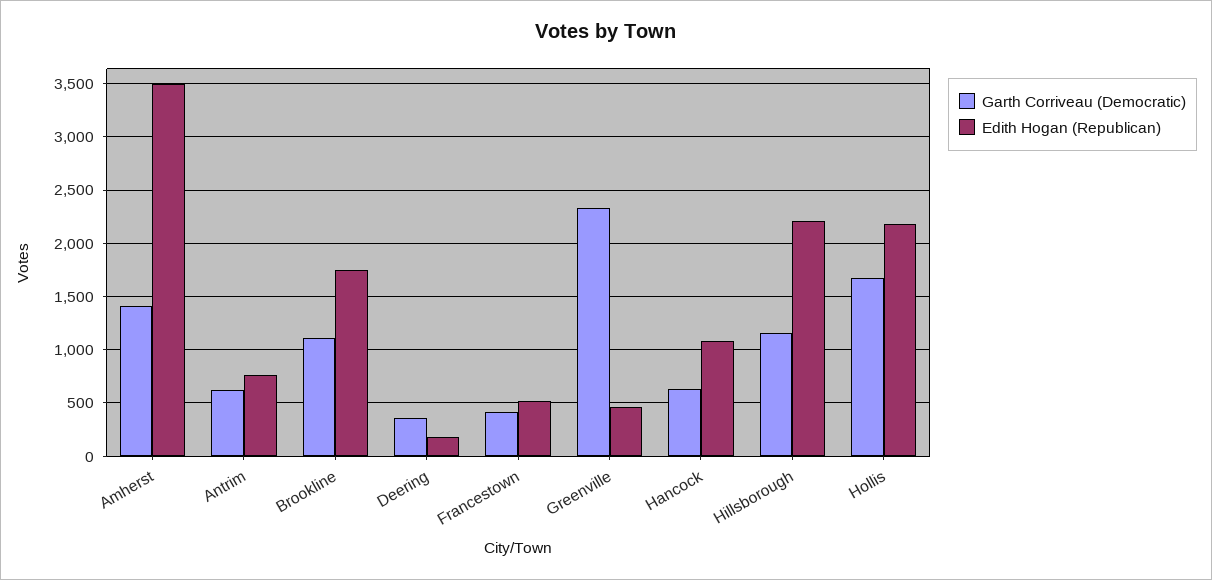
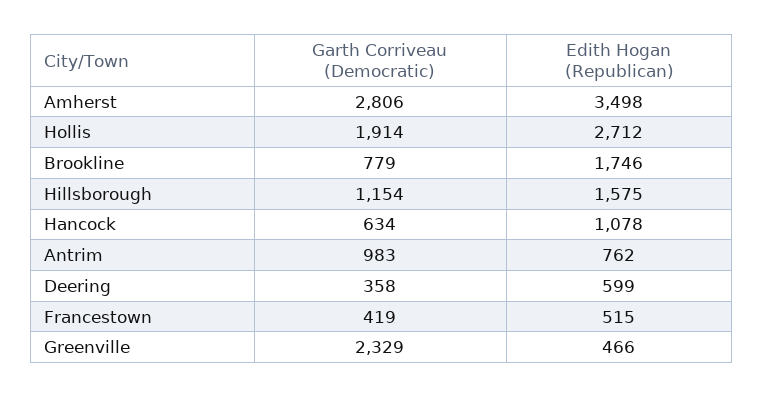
Garth Corriveau (Democratic), Amherst: 1400 -> 2806
Garth Corriveau (Democratic), Antrim: 600 -> 983
Garth Corriveau (Democratic), Brookline: 1100 -> 779
Edith Hogan (Republican), Deering: 200 -> 599
Edith Hogan (Republican), Hillsborough: 2200 -> 1575
Garth Corriveau (Democratic), Hollis: 1700 -> 1914
Edith Hogan (Republican), Hollis: 2200 -> 2712

